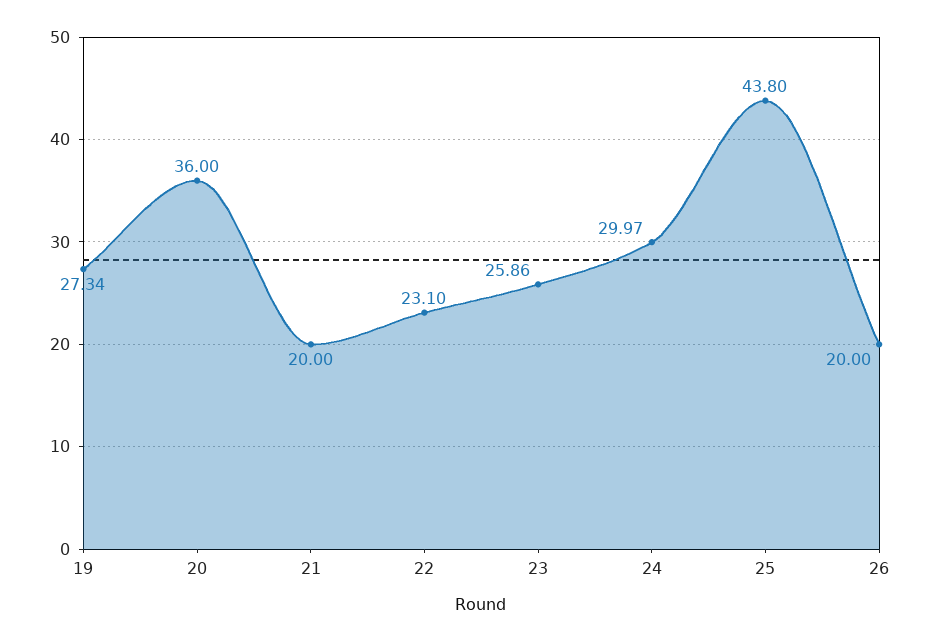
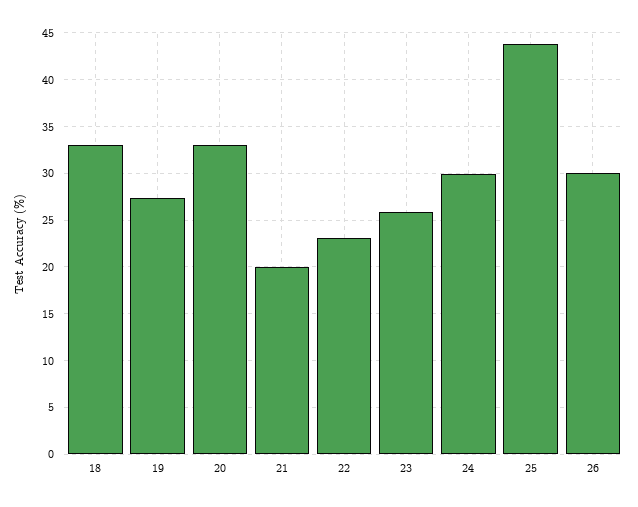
20: 36 -> 33
26: 20 -> 30
18: none -> 33

